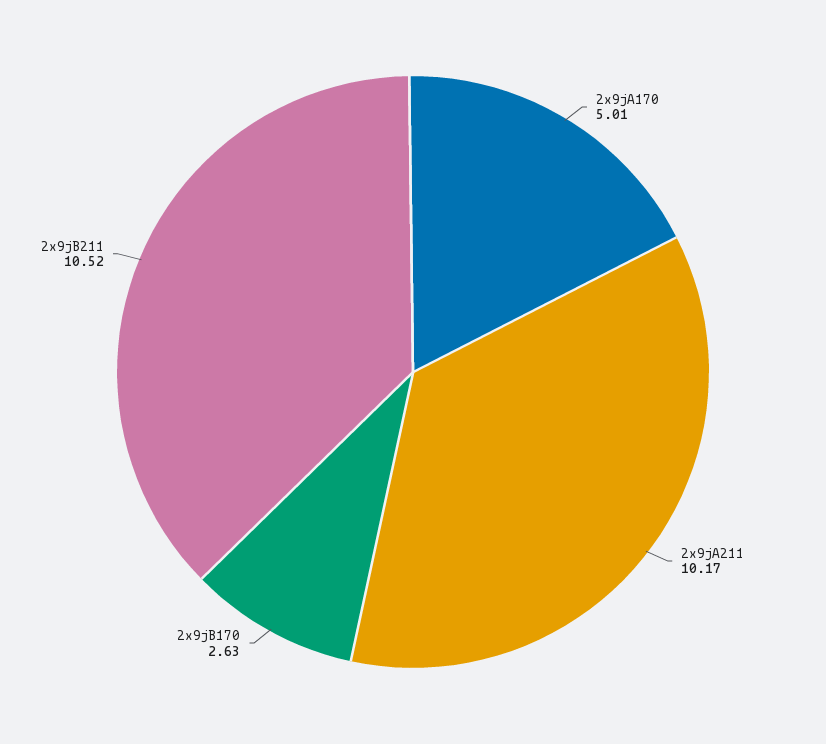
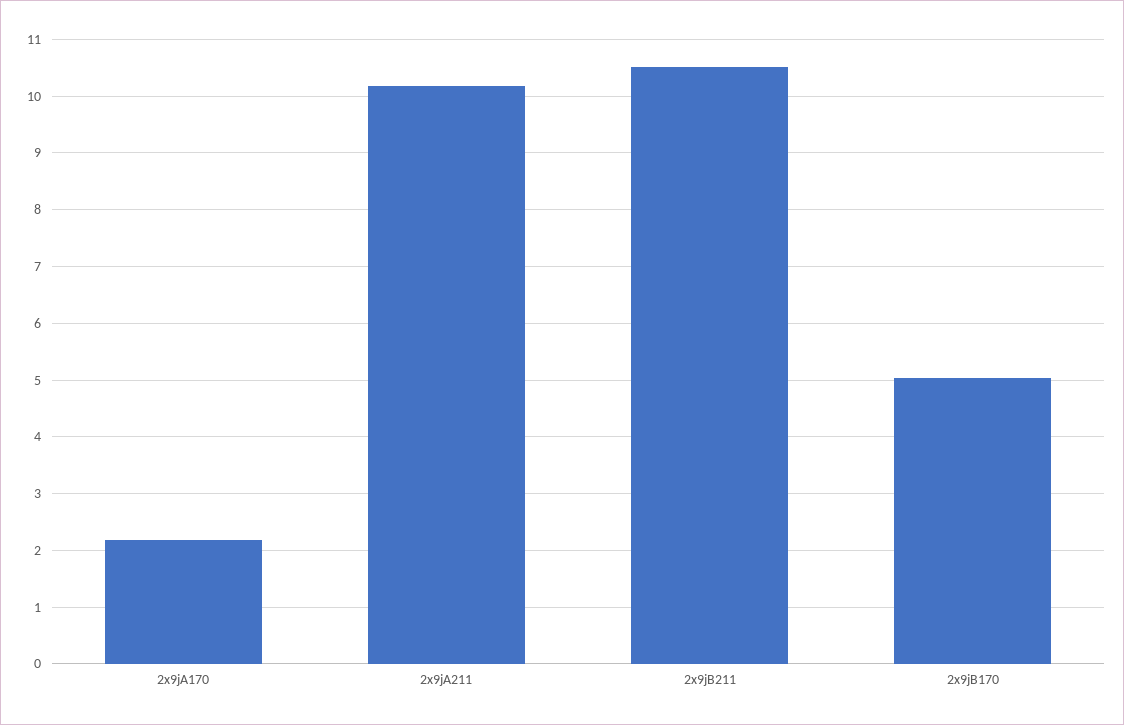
2x9jA170: 5.01 -> 2.2
2x9jB170: 2.63 -> 5

